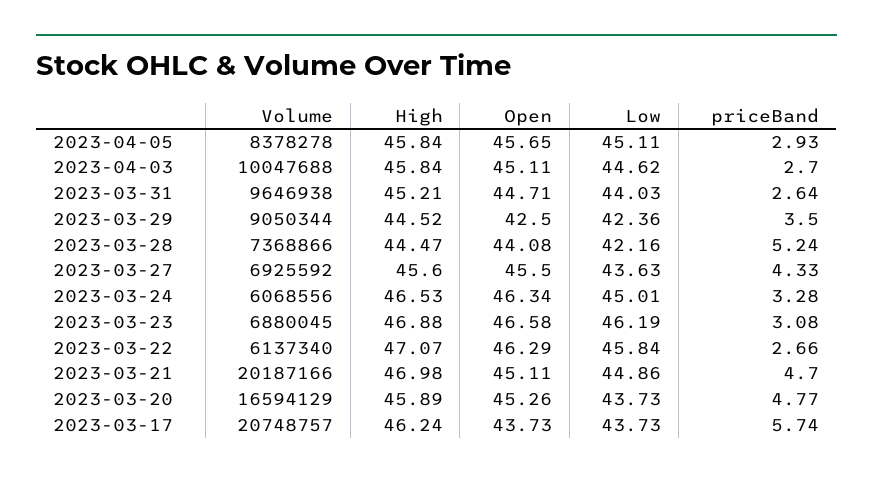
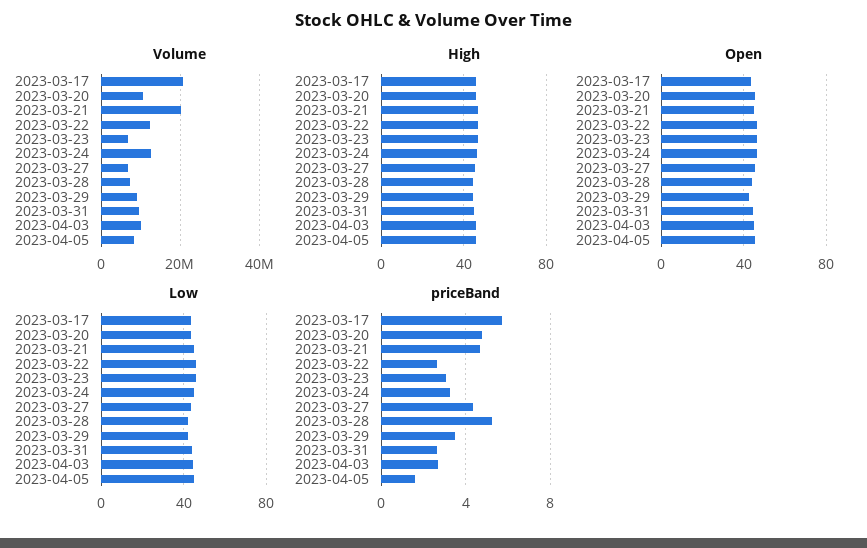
priceBand, 2023-04-05: 2.93 -> 1.5
Volume, 2023-03-24: 6068556 -> 12000000
Volume, 2023-03-22: 6137340 -> 12000000
Volume, 2023-03-20: 16594129 -> 10000000

